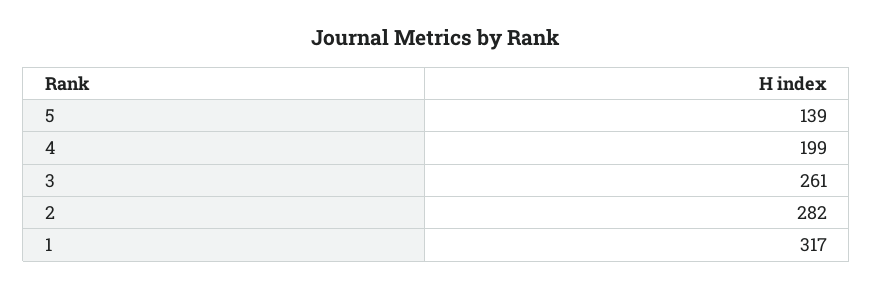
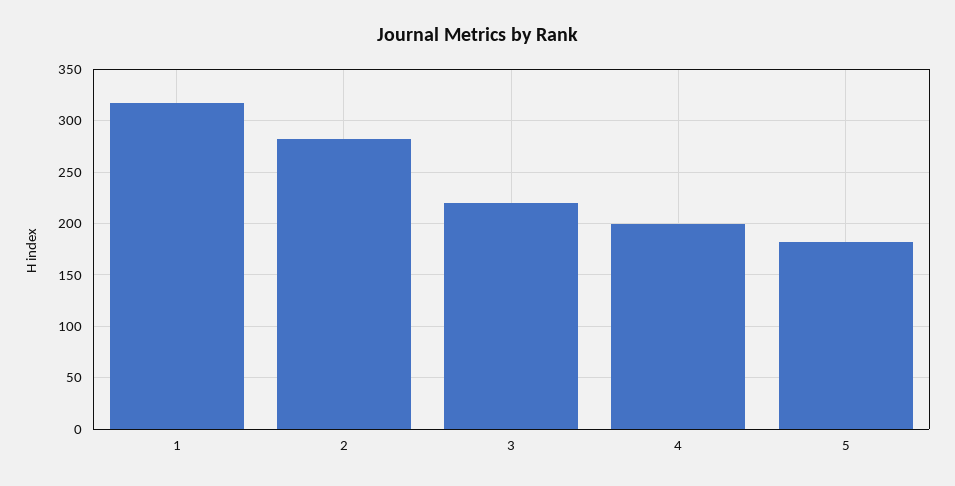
5: 139 -> 180
3: 261 -> 220

